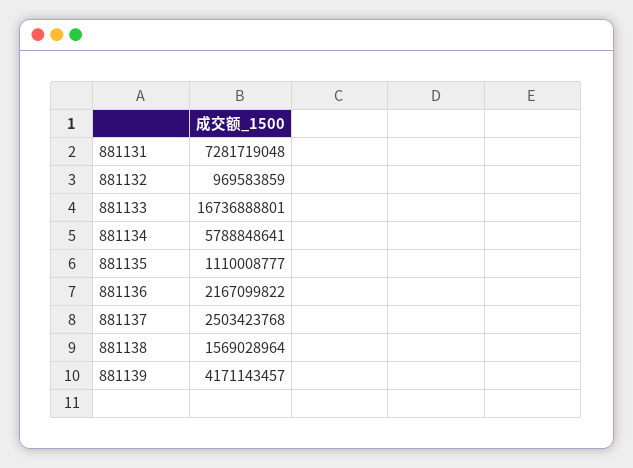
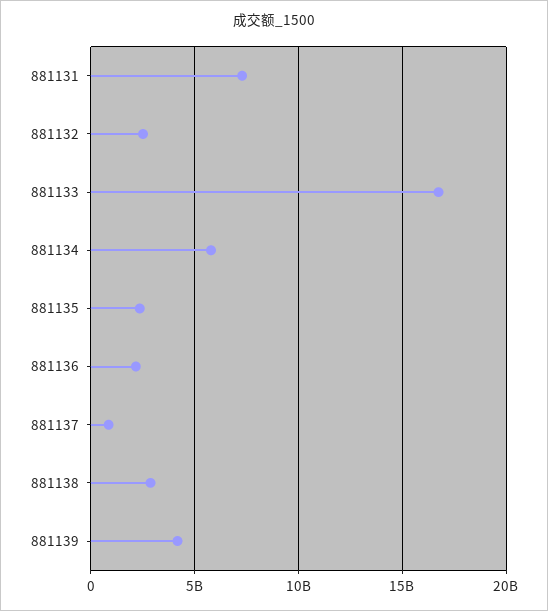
881132: 969583859 -> 2500000000
881135: 1110008777 -> 2500000000
881137: 2503423768 -> 1000000000
881138: 1569028964 -> 3000000000

